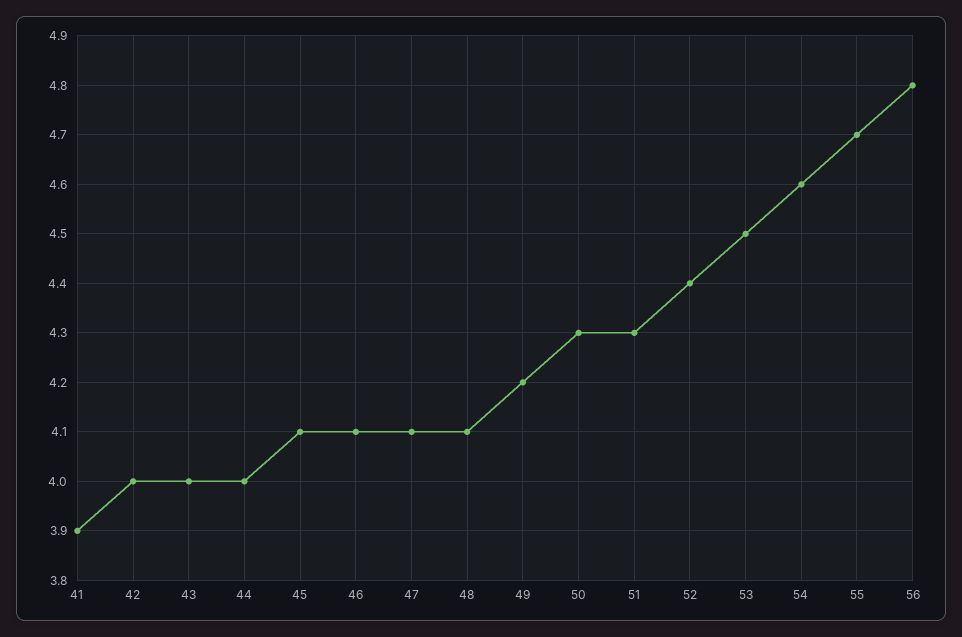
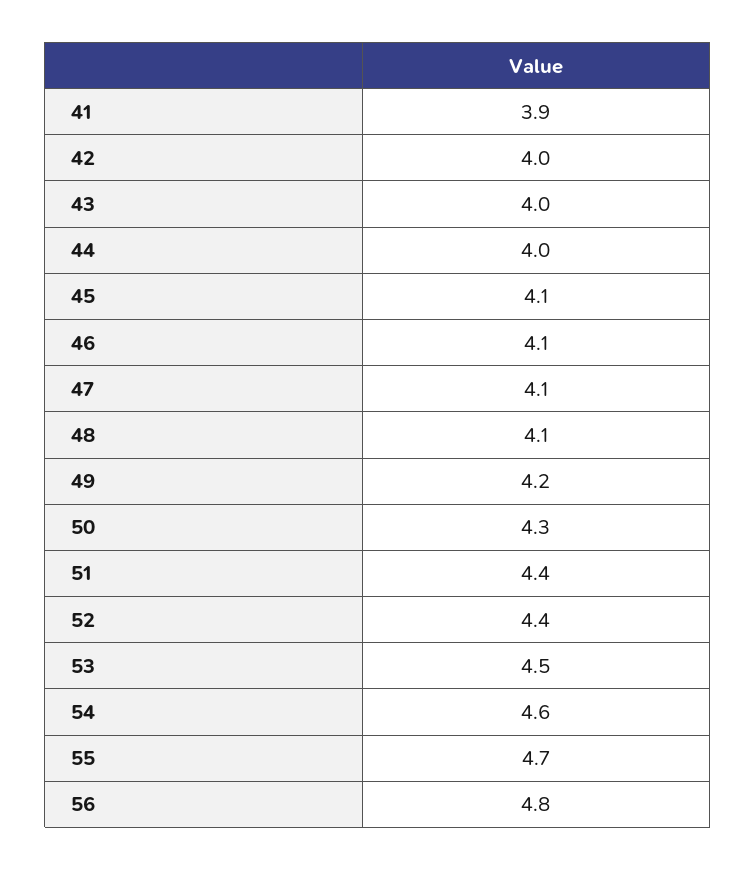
51: 4.3 -> 4.4

